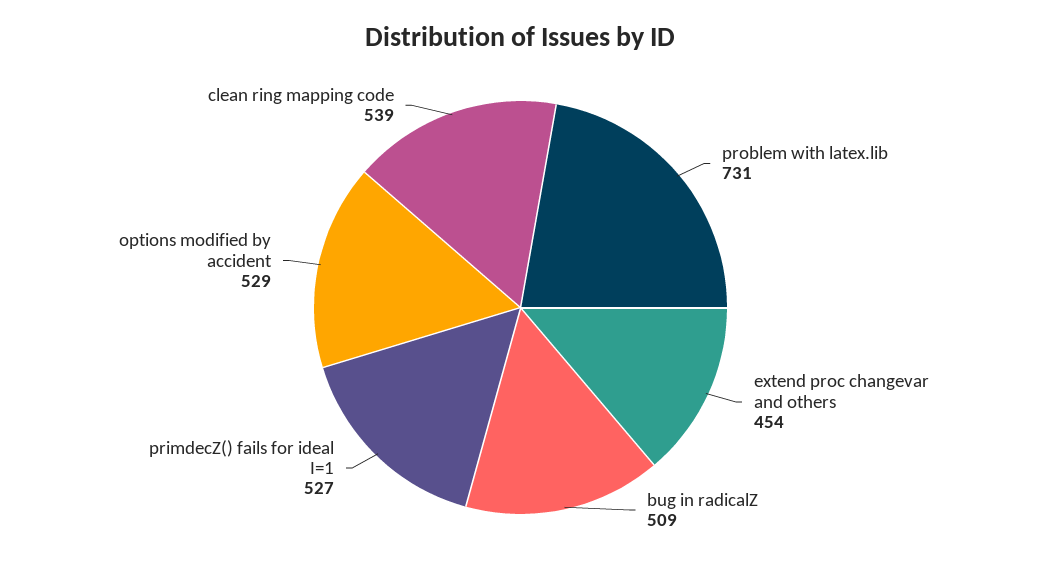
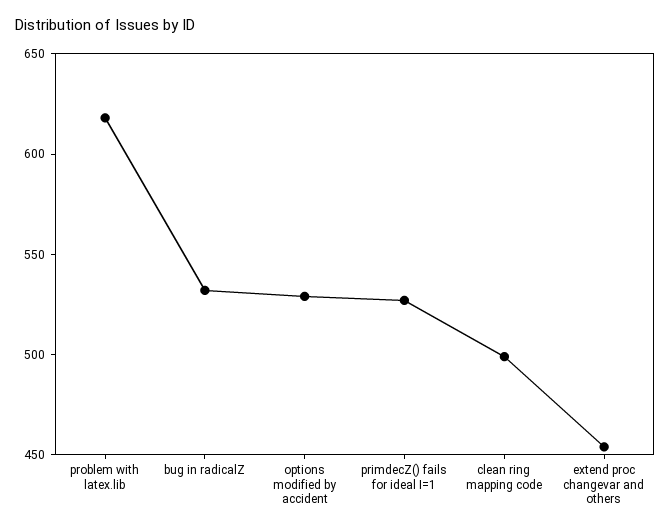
problem with latex.lib: 731 -> 620
bug in radicalZ: 509 -> 530
clean ring mapping code: 539 -> 500

